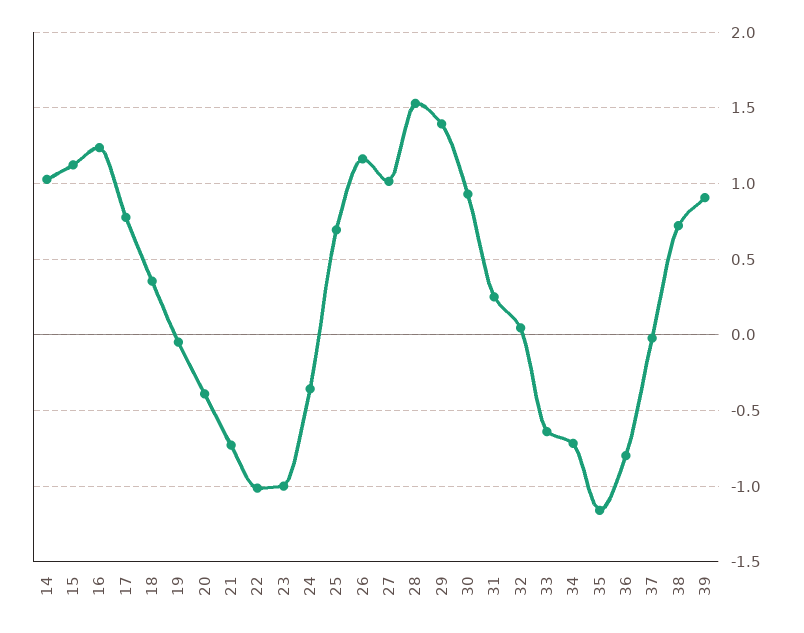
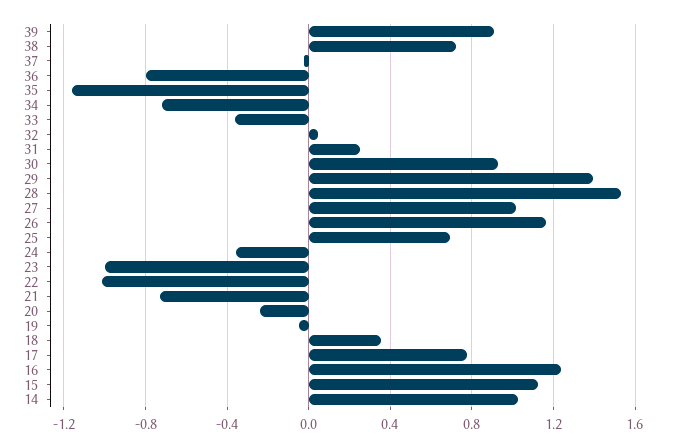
20: -0.4 -> -0.25
33: -0.65 -> -0.35

